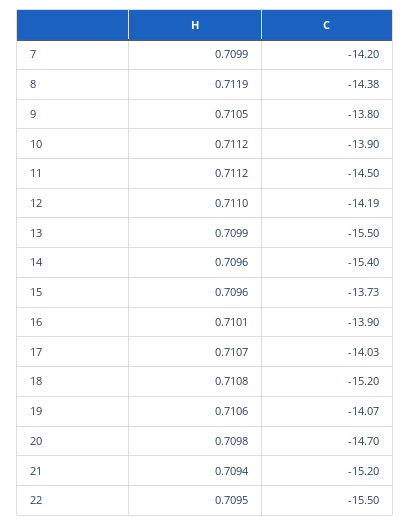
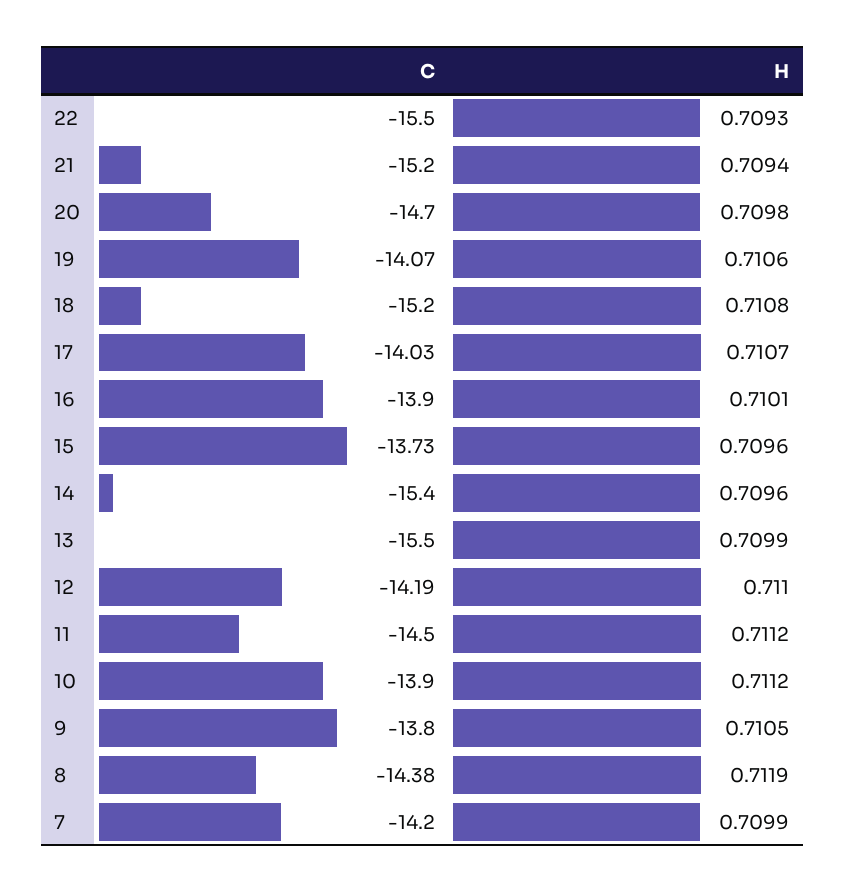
H, 22: 0.7095 -> 0.7093

